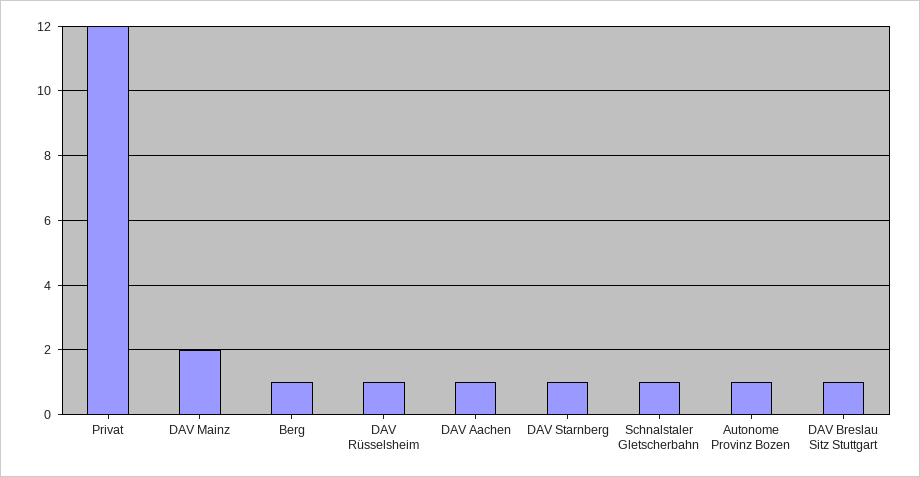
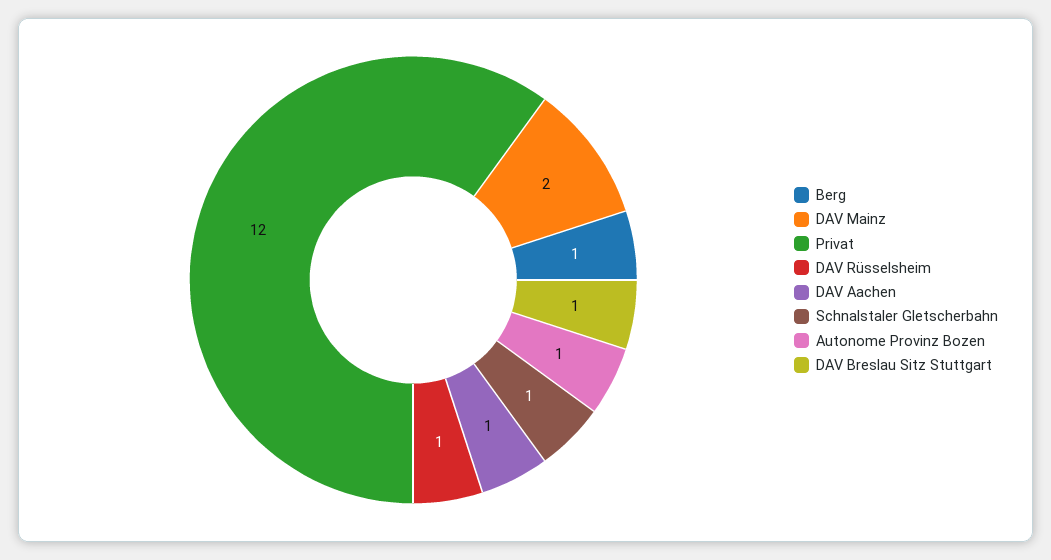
DAV Starnberg: 1 -> none

